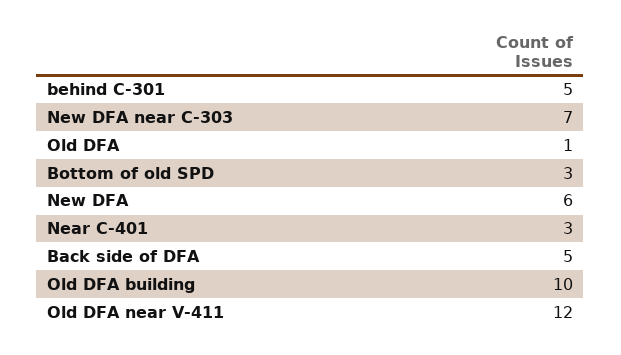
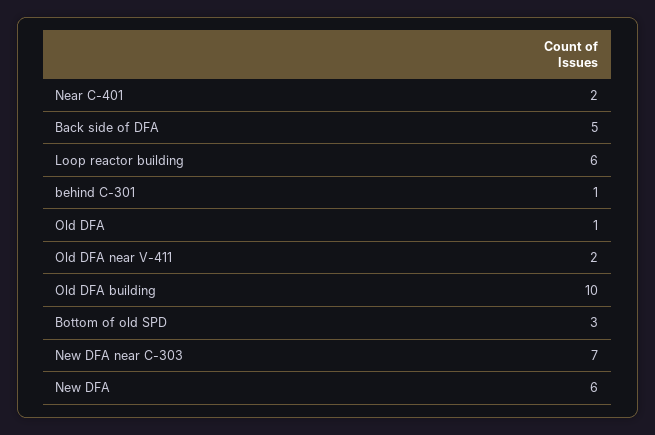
behind C-301: 5 -> 1
Near C-401: 3 -> 2
Old DFA near V-411: 12 -> 2
Loop reactor building: none -> 6

